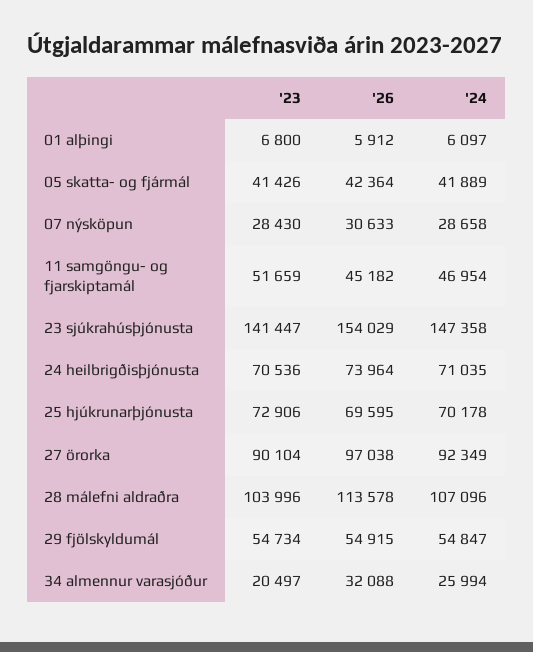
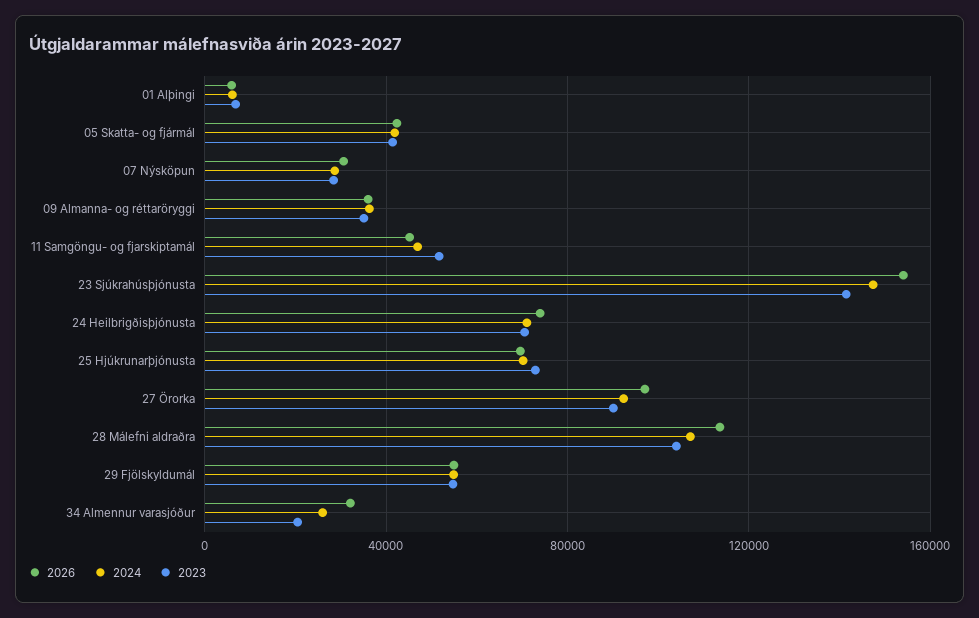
'26, 09 Almanna- og réttaröryggi: none -> 35000
'24, 09 Almanna- og réttaröryggi: none -> 35000
'23, 09 Almanna- og réttaröryggi: none -> 35000

